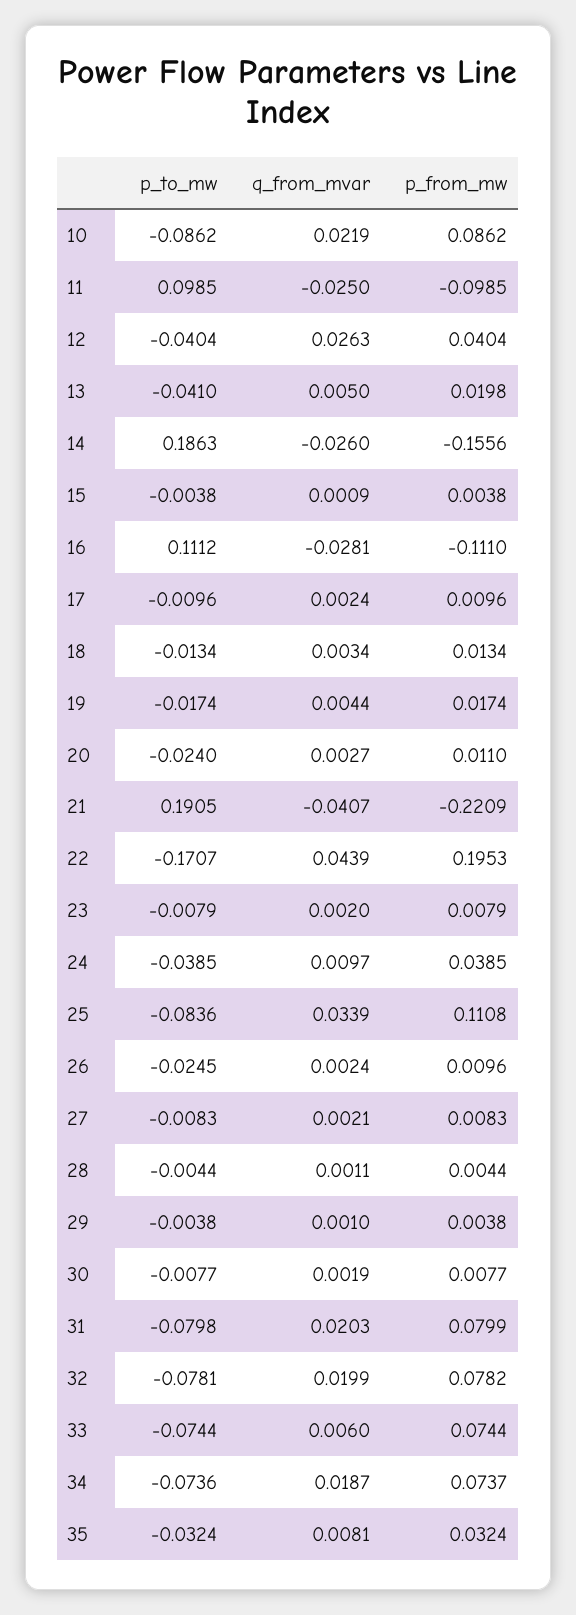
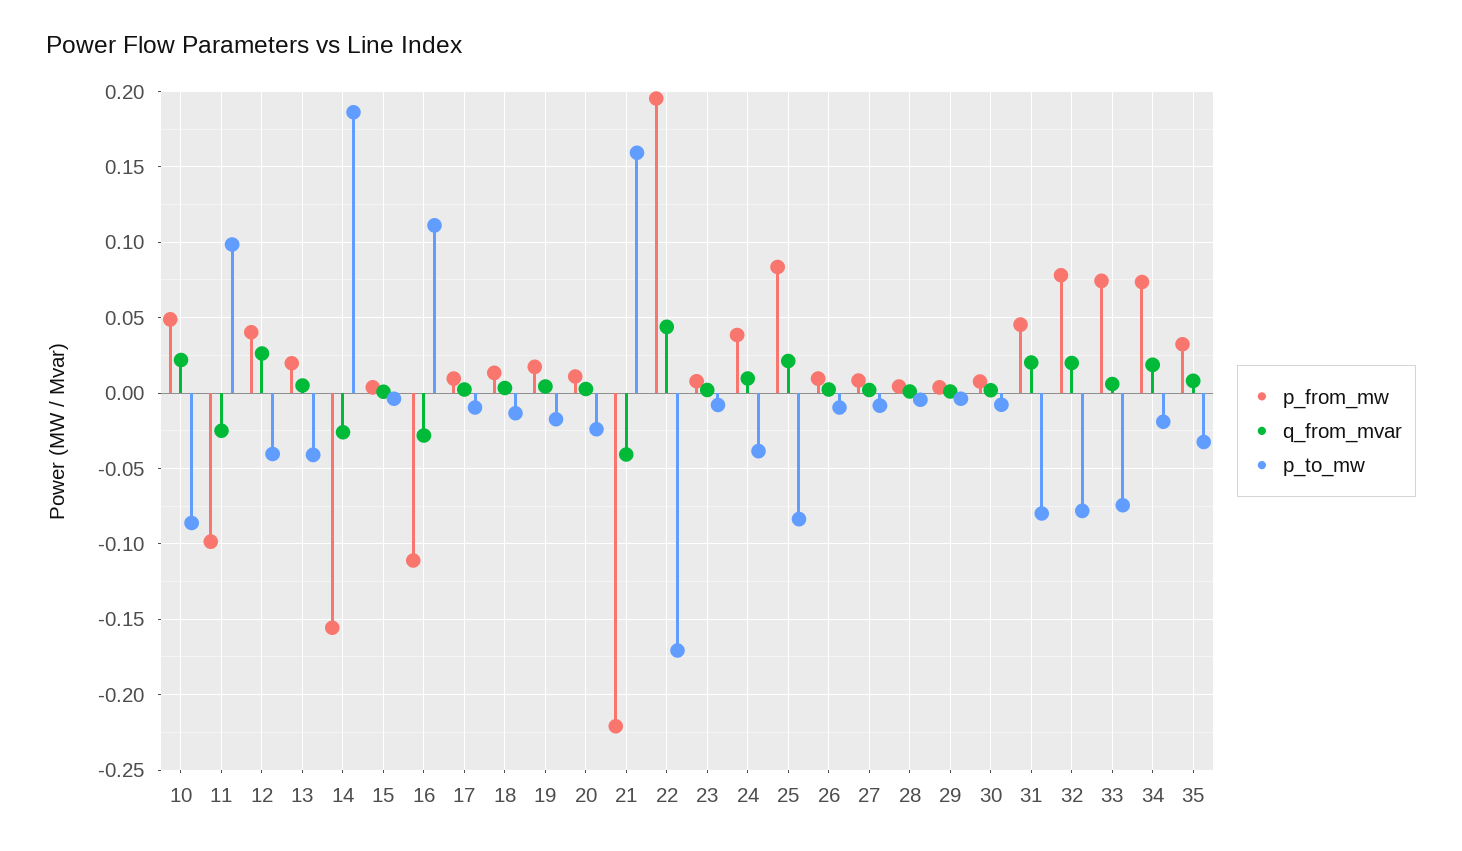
p_from_mw, 10: 0.0862 -> 0.05
p_to_mw, 21: 0.1905 -> 0.16
q_from_mvar, 25: 0.0339 -> 0.02
p_from_mw, 25: 0.1108 -> 0.085
p_to_mw, 26: -0.0245 -> -0.01
p_from_mw, 31: 0.0799 -> 0.045
p_to_mw, 34: -0.0736 -> -0.02

